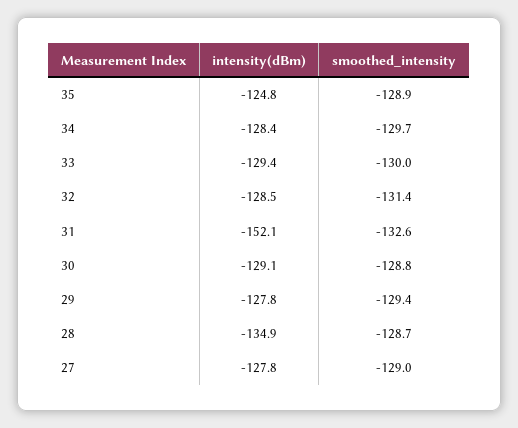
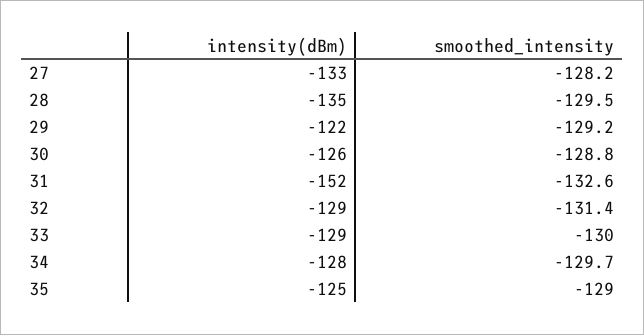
smoothed_intensity, 35: -128.9 -> -129
intensity(dBm), 30: -129.1 -> -126
intensity(dBm), 29: -127.8 -> -122
smoothed_intensity, 29: -129.4 -> -129.2
smoothed_intensity, 28: -128.7 -> -129.5
intensity(dBm), 27: -127.8 -> -133
smoothed_intensity, 27: -129 -> -128.2

